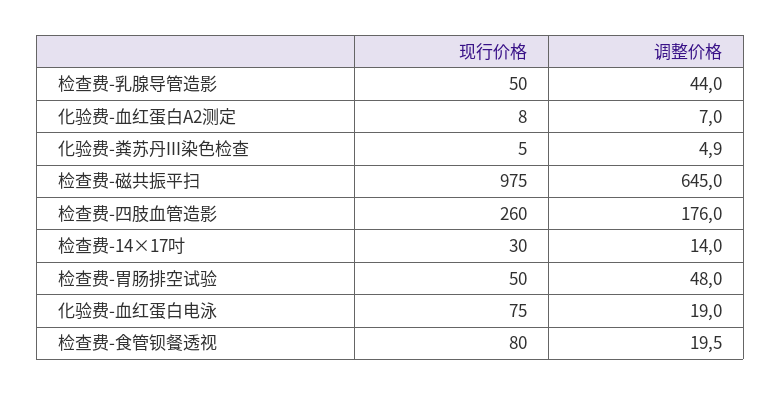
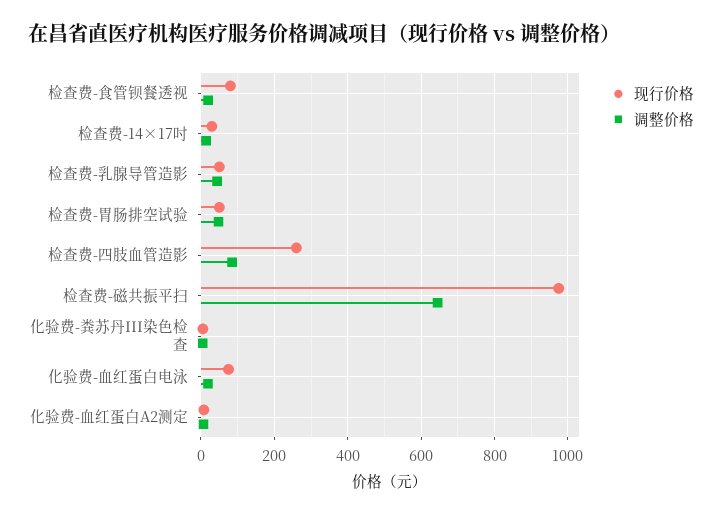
调整价格, 检查费-四肢血管造影: 176 -> 80

